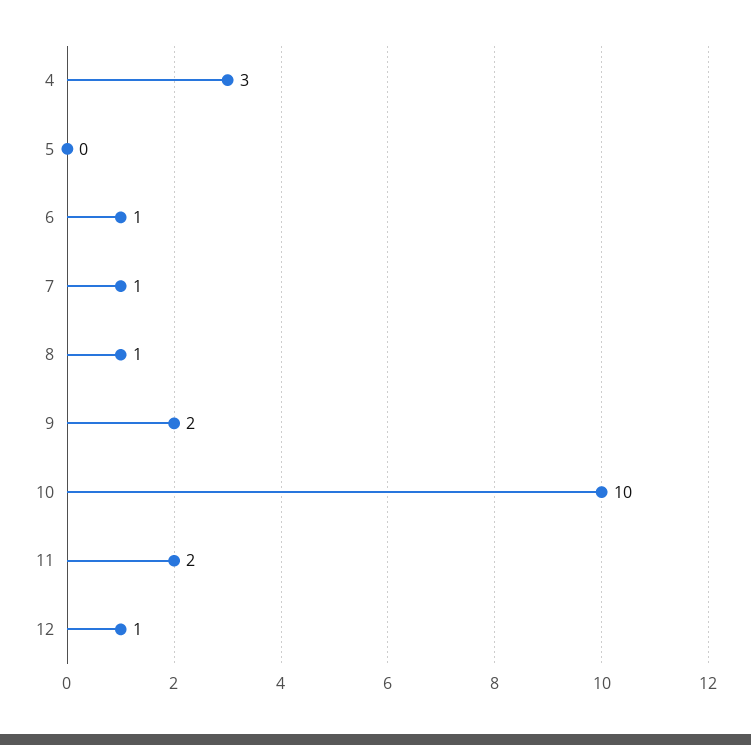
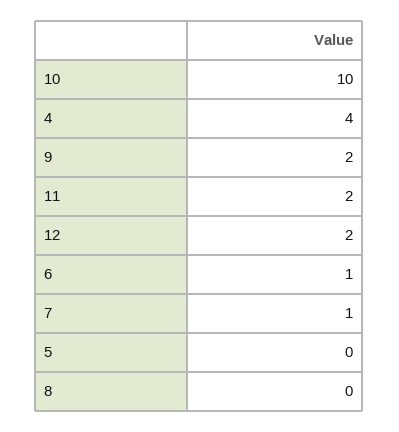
4: 3 -> 4
8: 1 -> 0
12: 1 -> 2

